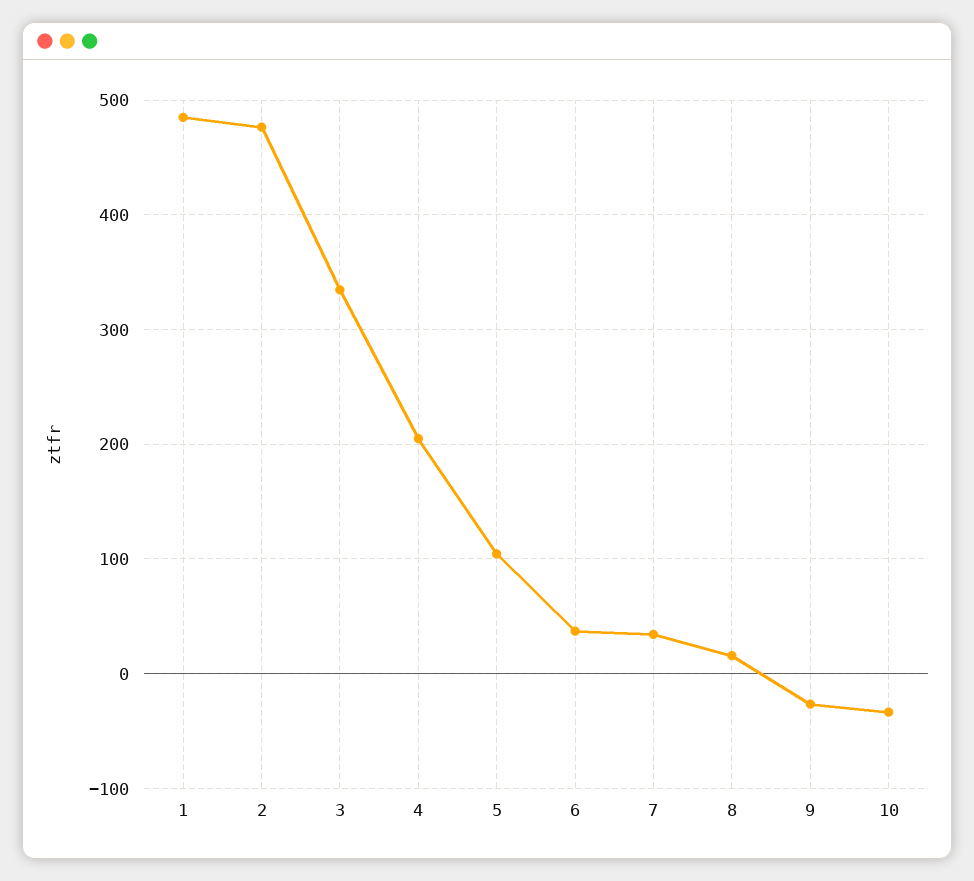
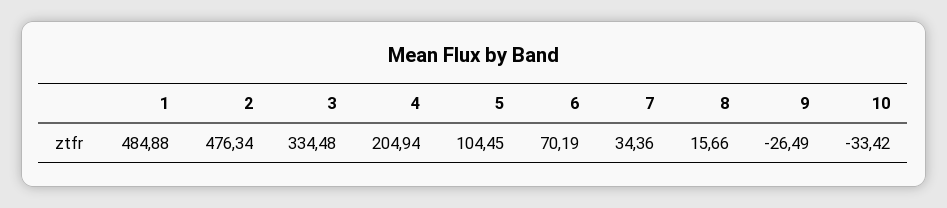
6: 40 -> 70.19

